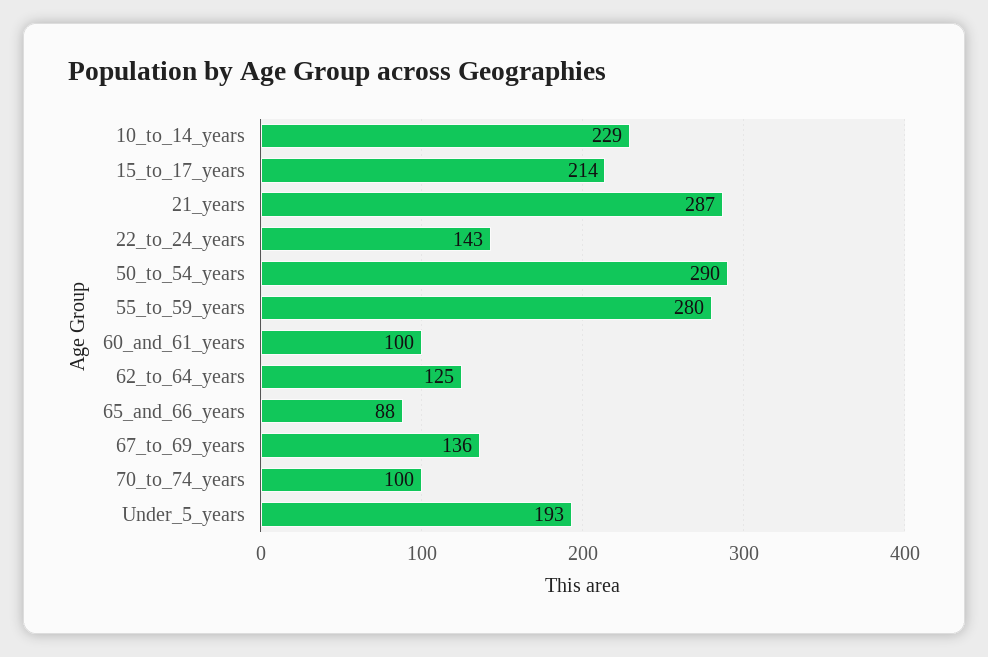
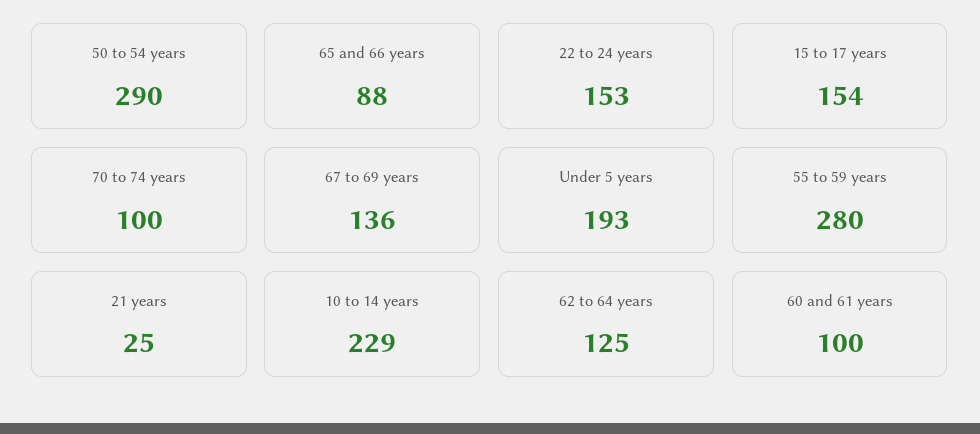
15_to_17_years: 214 -> 154
21_years: 287 -> 25
22_to_24_years: 143 -> 153

